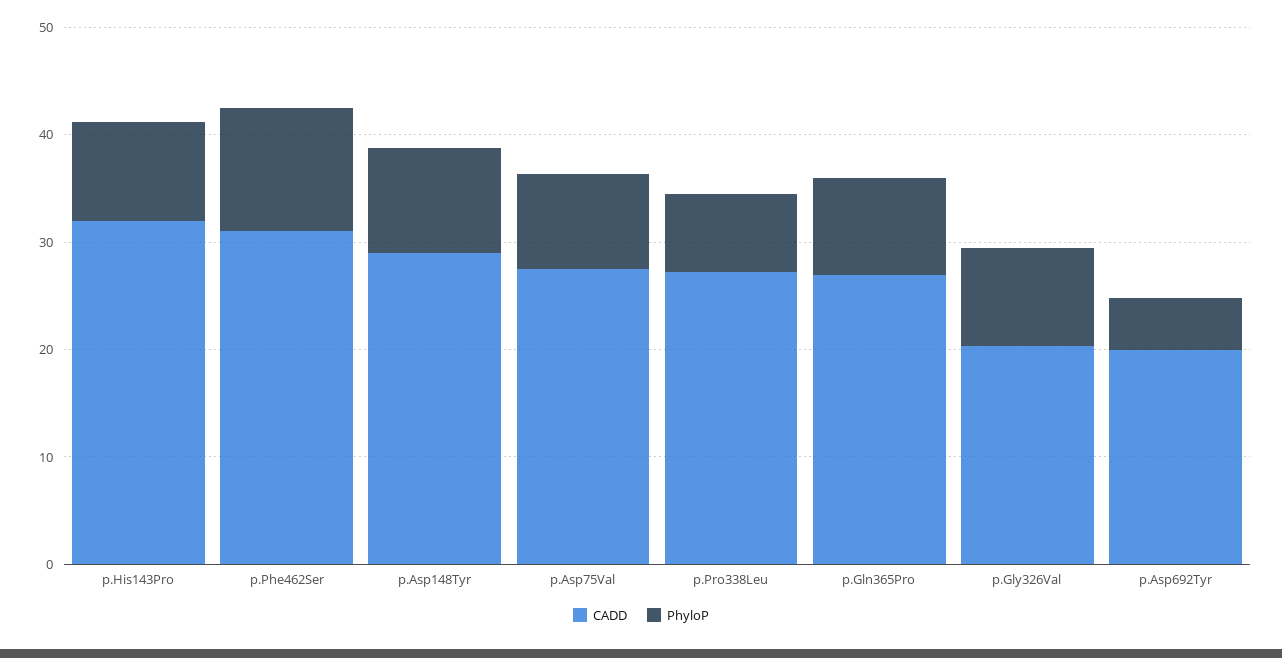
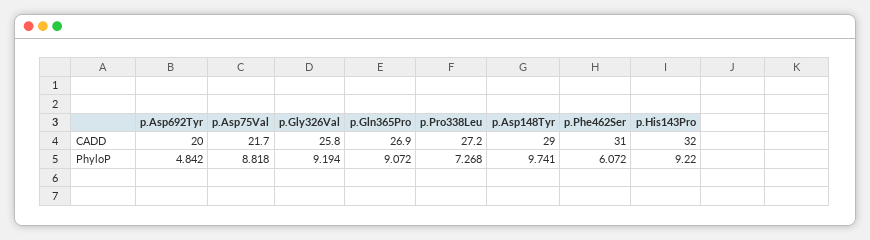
PhyloP, p.Phe462Ser: 12 -> 6.072
CADD, p.Asp75Val: 28 -> 21.7
CADD, p.Gly326Val: 20 -> 25.8

